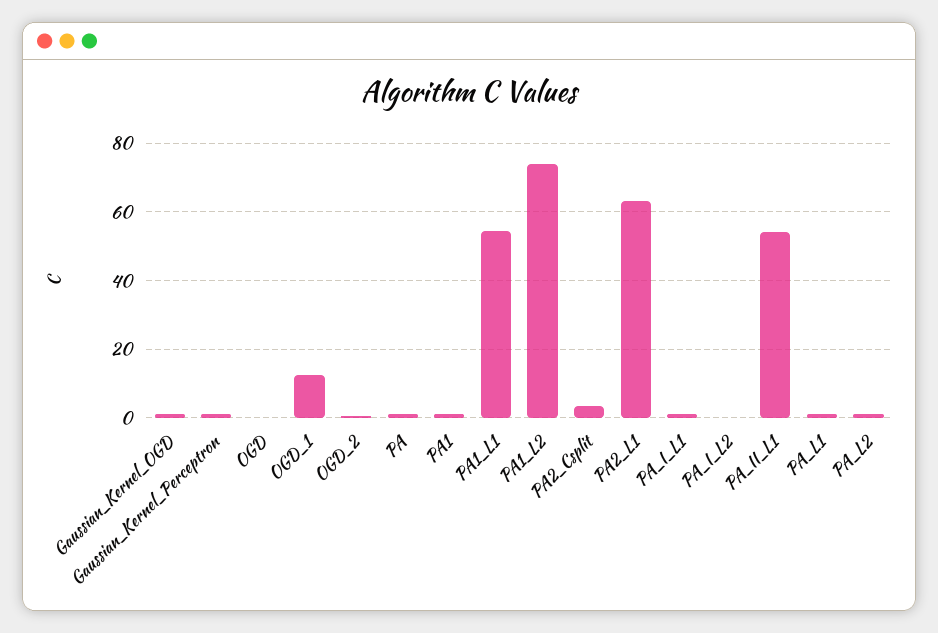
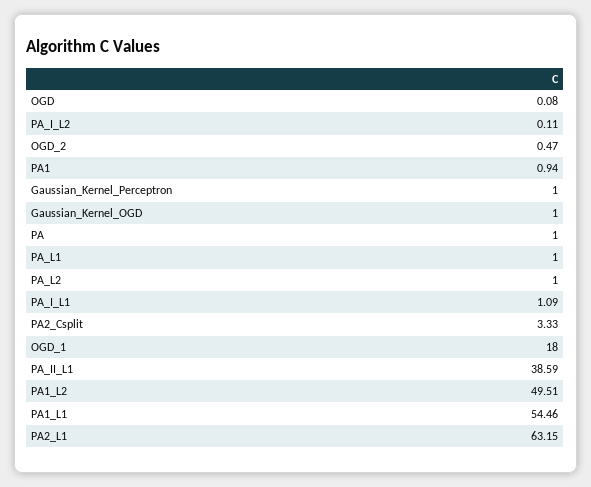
OGD_1: 12 -> 18
PA1_L2: 74 -> 49.51
PA_II_L1: 54 -> 38.59

